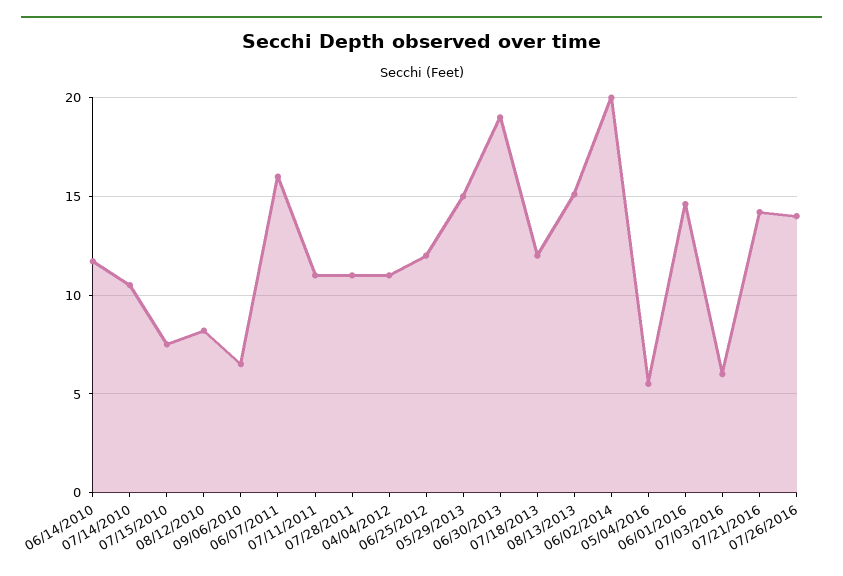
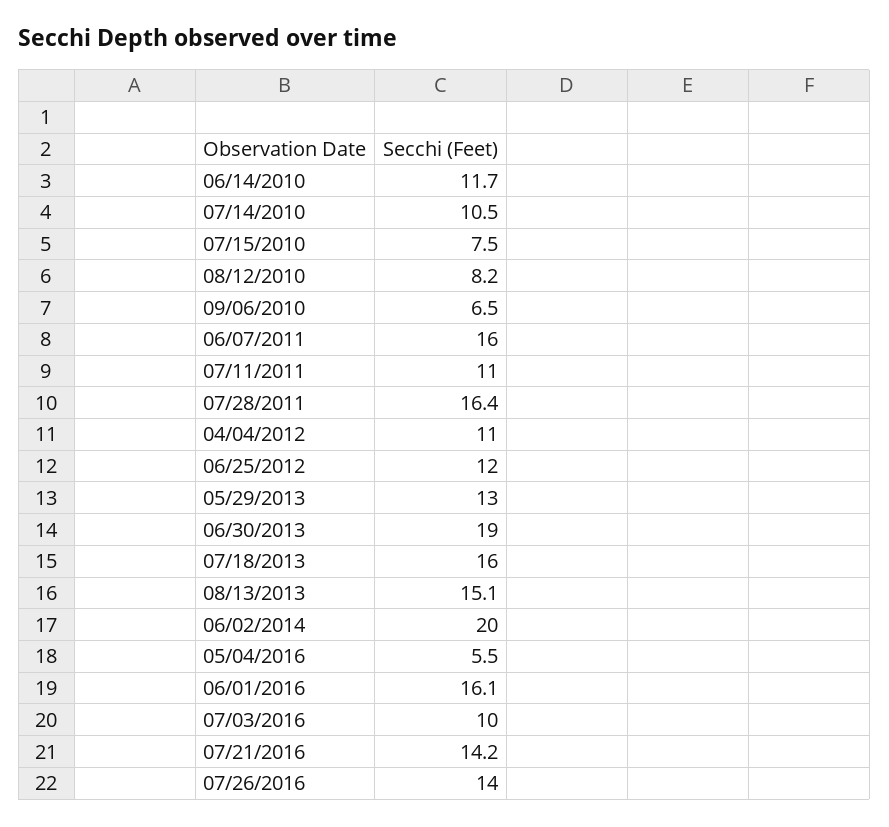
07/28/2011: 11 -> 16.4
05/29/2013: 15 -> 13
07/18/2013: 12 -> 16
06/01/2016: 14.5 -> 16.1
07/03/2016: 6 -> 10

